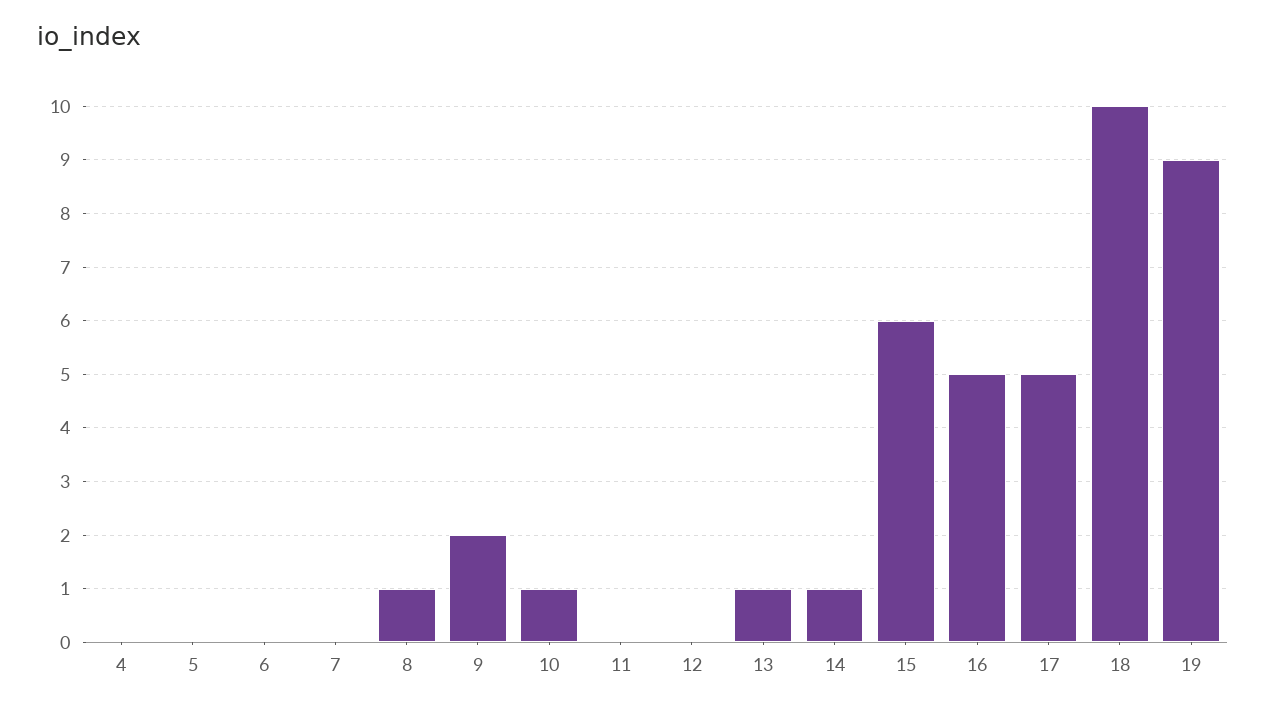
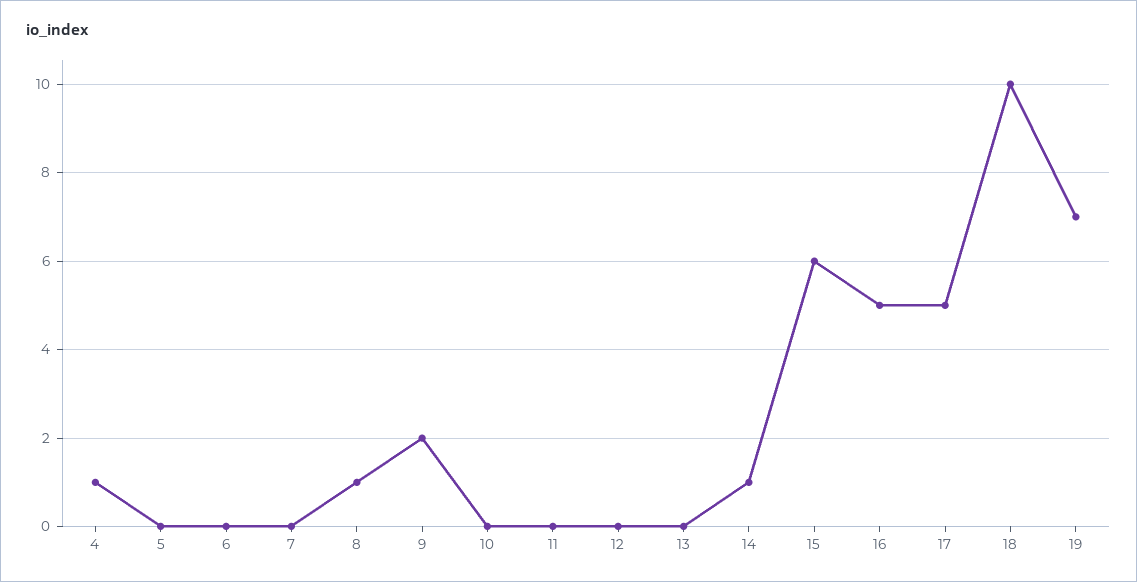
4: 0 -> 1
10: 1 -> 0
13: 1 -> 0
19: 9 -> 7

